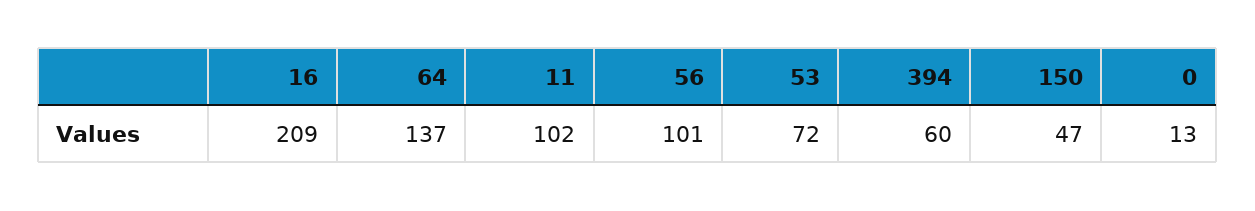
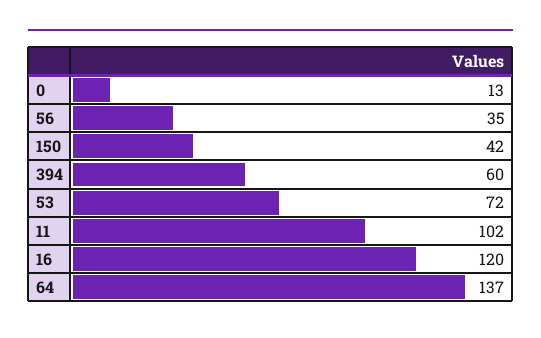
16: 209 -> 120
56: 101 -> 35
150: 47 -> 42

